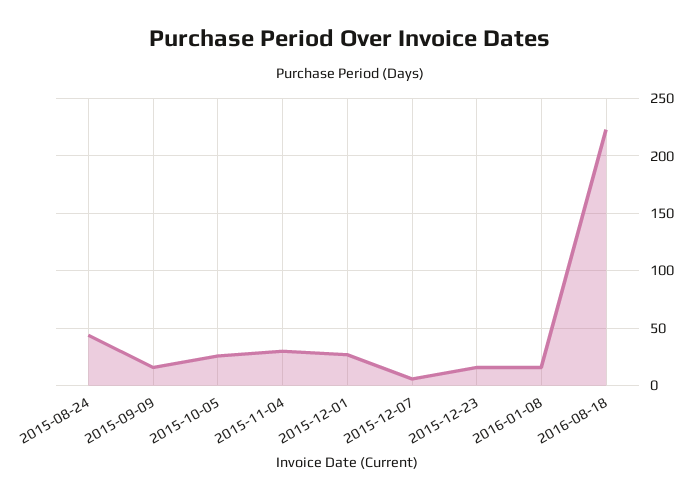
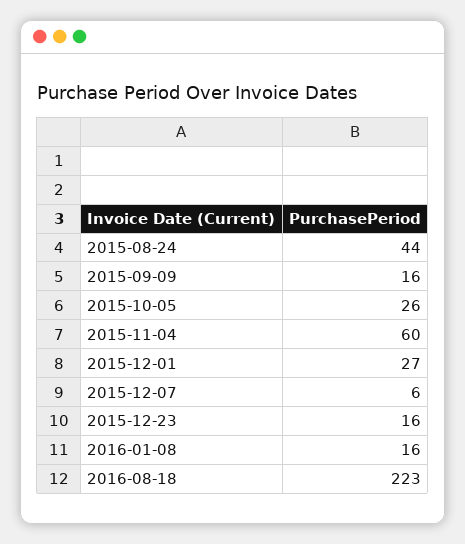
2015-11-04: 30 -> 60

